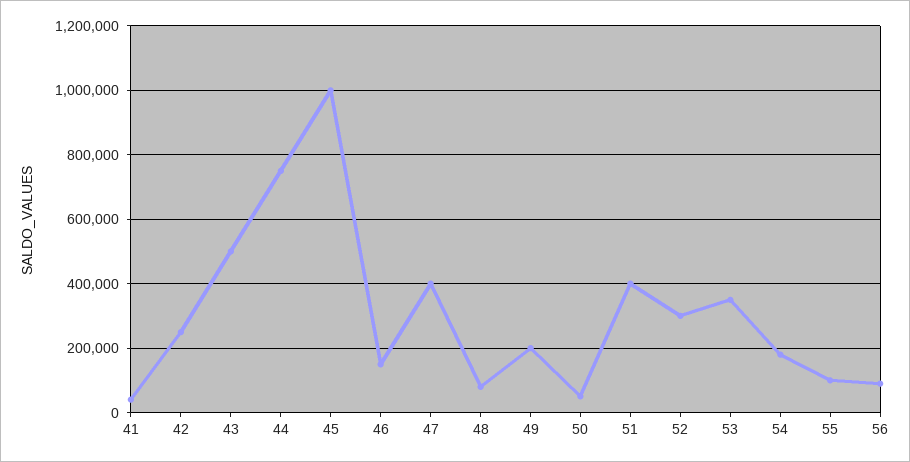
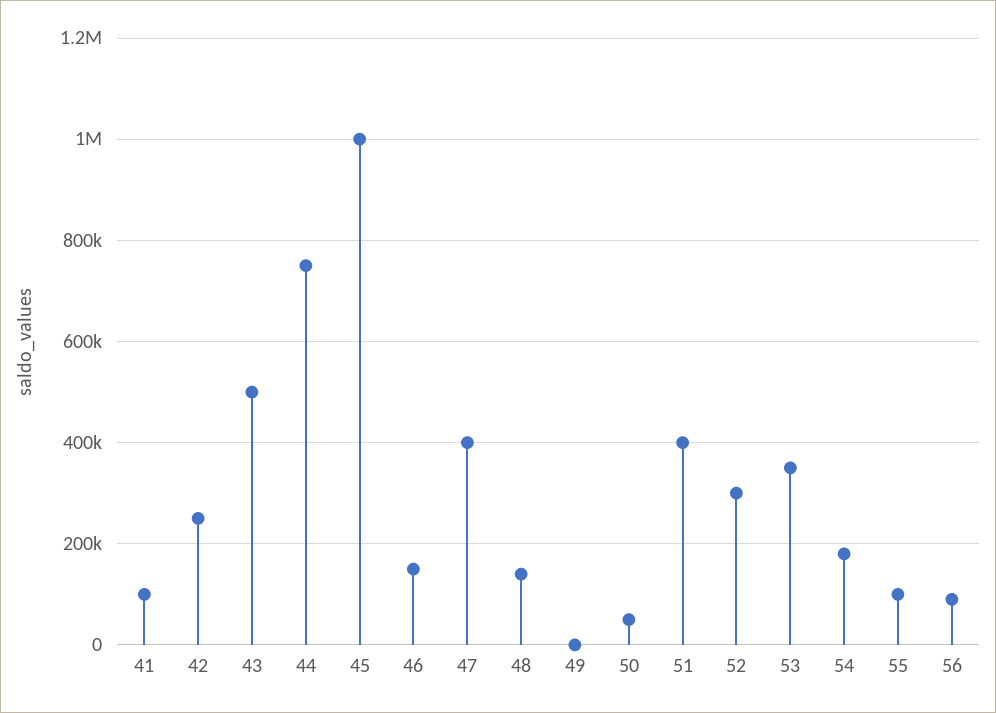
41: 40000 -> 100000
48: 80000 -> 140000
49: 200000 -> 0

